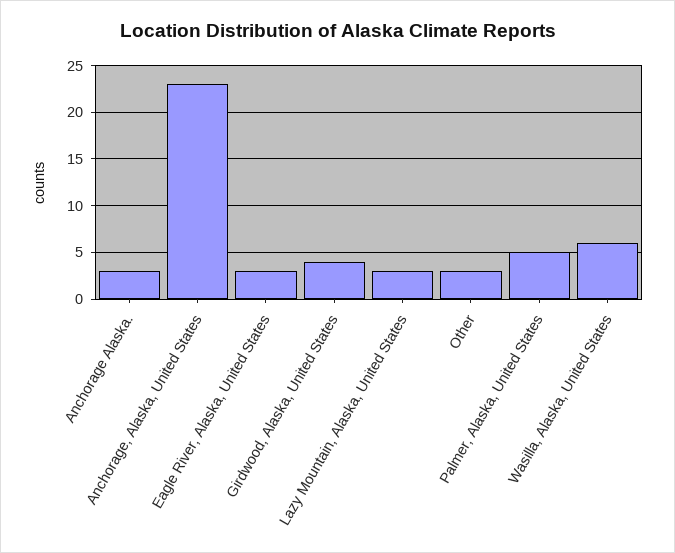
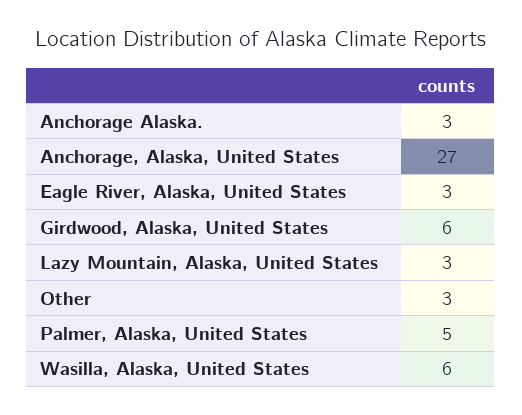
Anchorage, Alaska, United States: 23 -> 27
Girdwood, Alaska, United States: 4 -> 6

